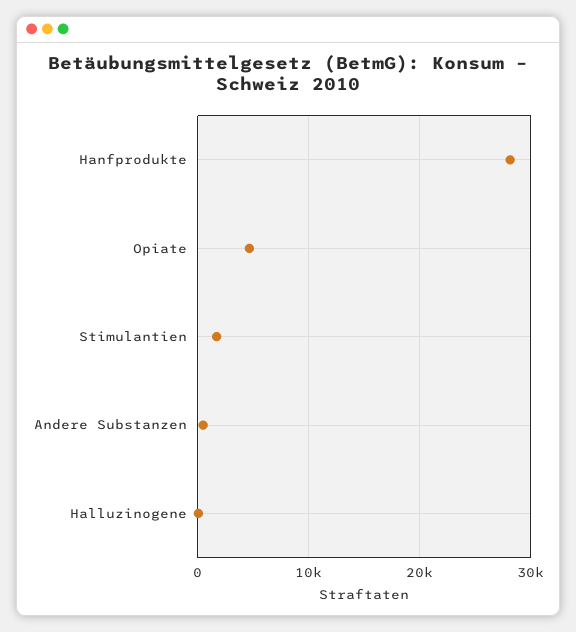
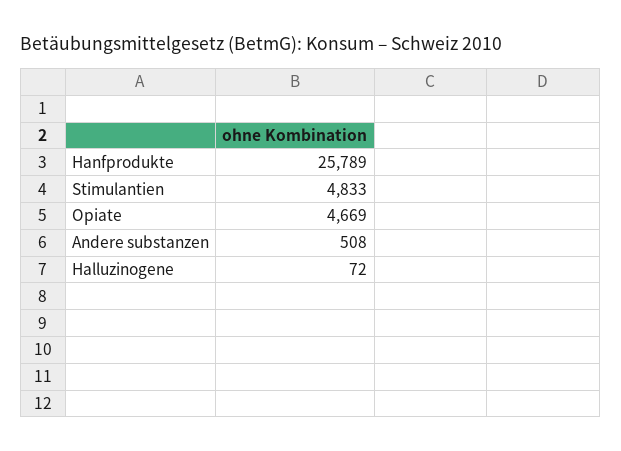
Hanfprodukte: 28000 -> 25789
Stimulantien: 2000 -> 4833

